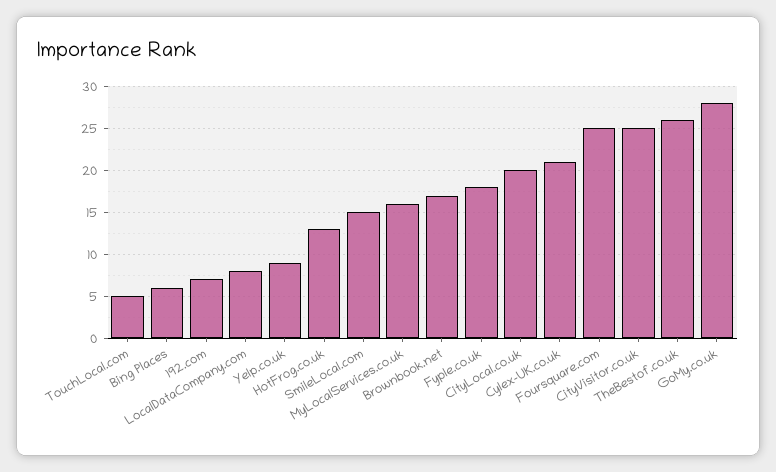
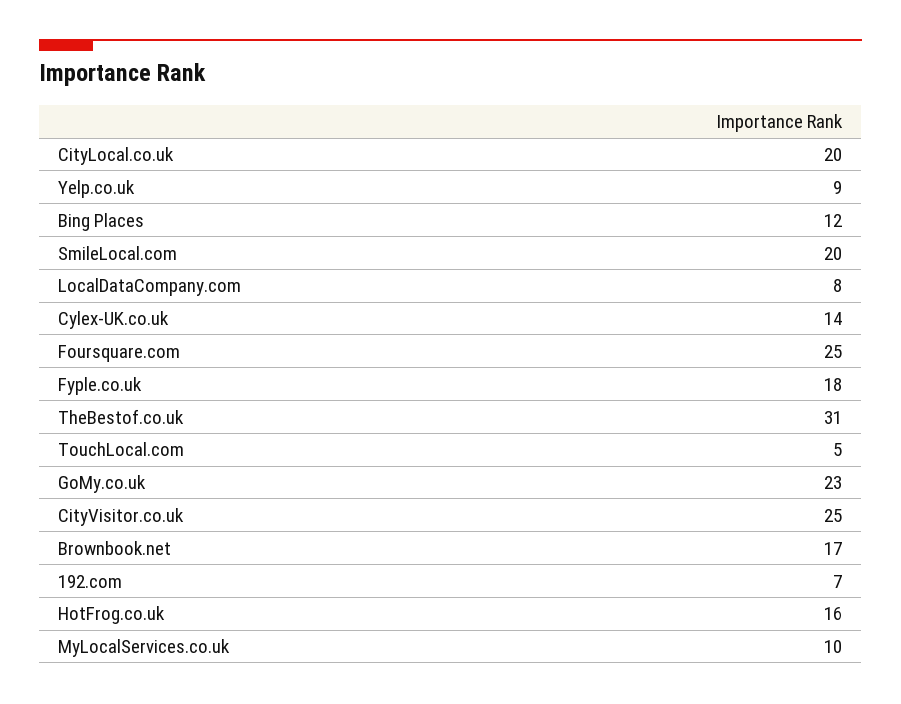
Bing Places: 6 -> 12
HotFrog.co.uk: 13 -> 16
SmileLocal.com: 15 -> 20
MyLocalServices.co.uk: 16 -> 10
Cylex-UK.co.uk: 21 -> 14
TheBestof.co.uk: 26 -> 31
GoMy.co.uk: 28 -> 23

